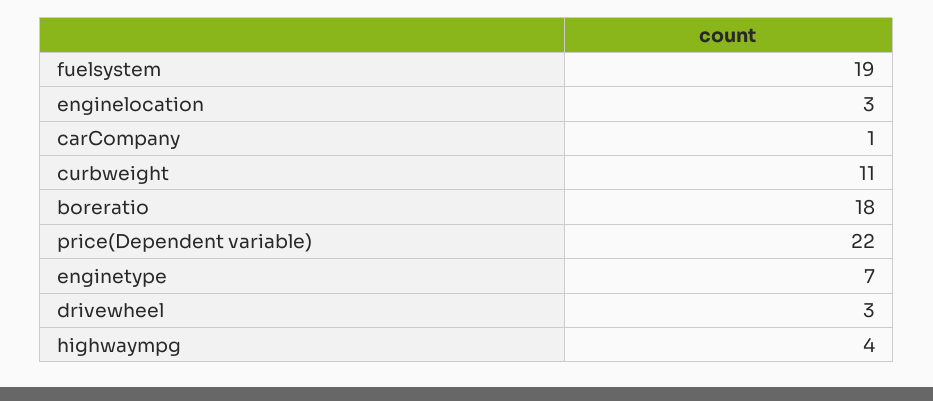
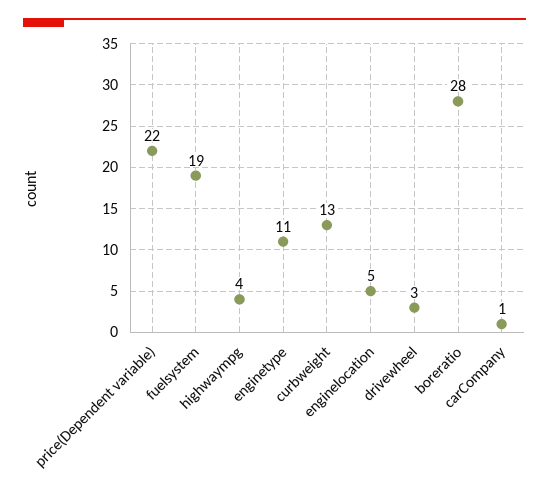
enginelocation: 3 -> 5
curbweight: 11 -> 13
boreratio: 18 -> 28
enginetype: 7 -> 11

